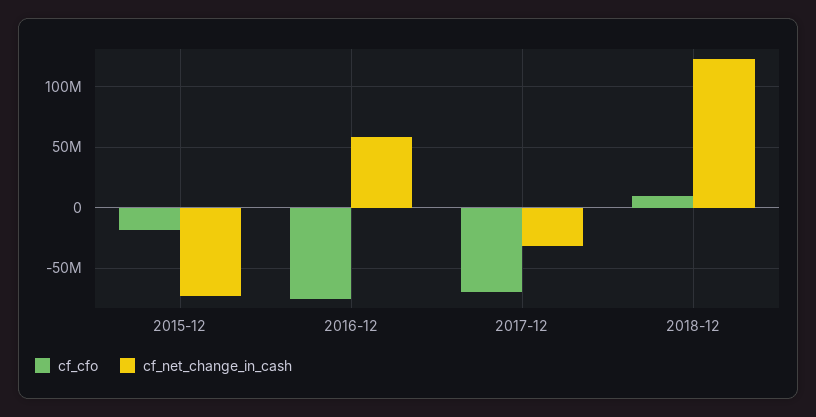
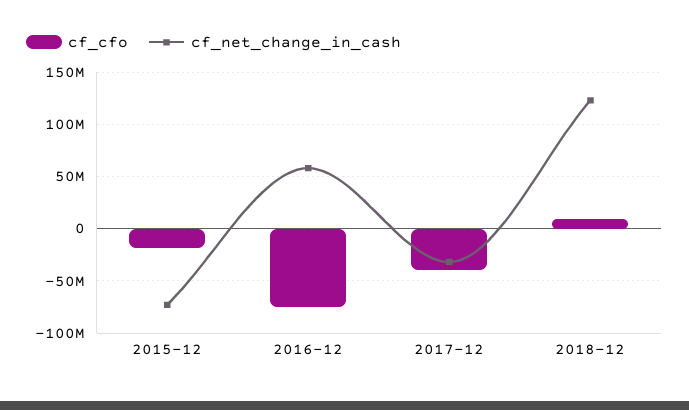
cf_cfo, 2017-12: -70000000 -> -40000000

